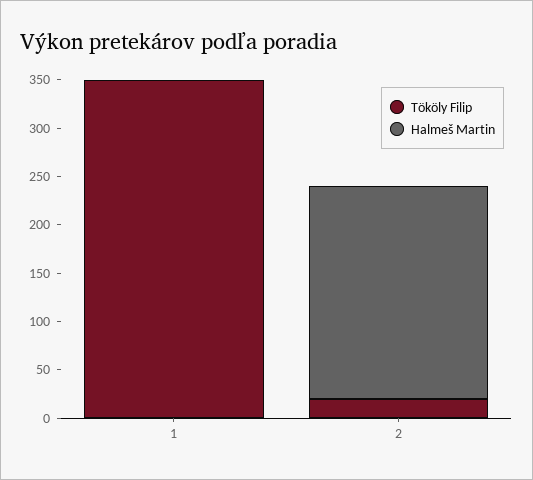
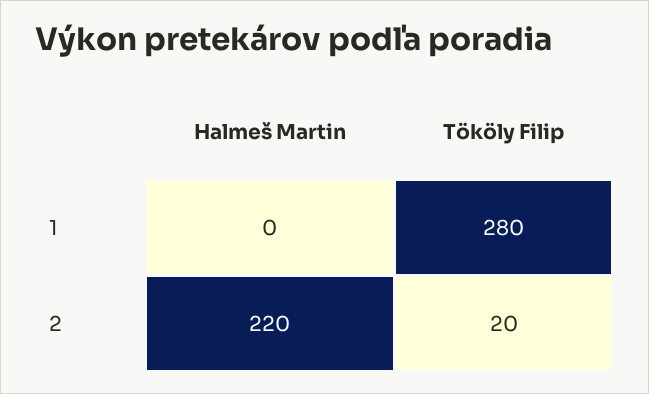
Tököly Filip, 1: 350 -> 280

